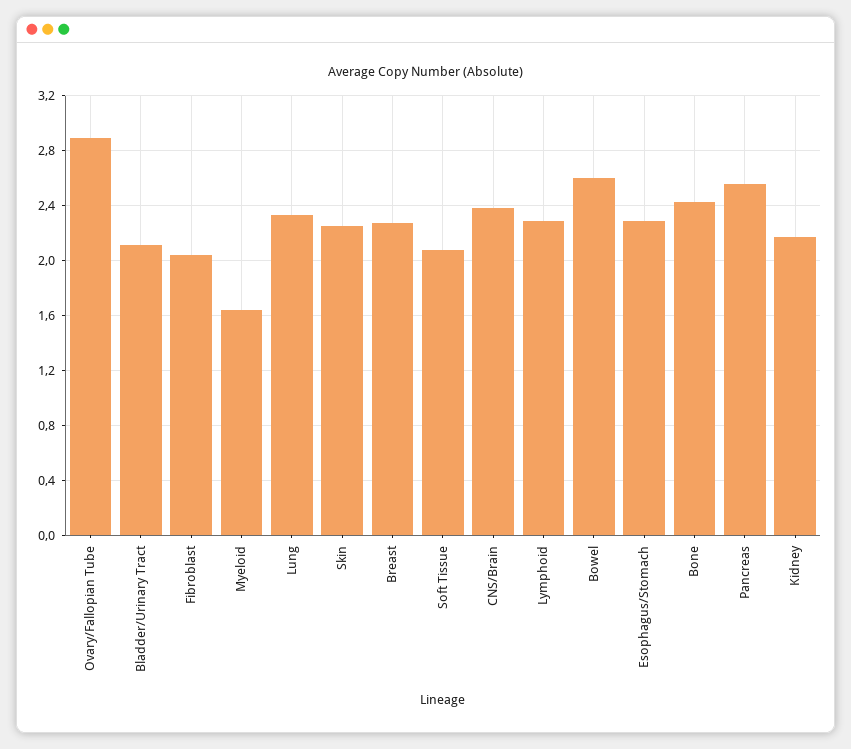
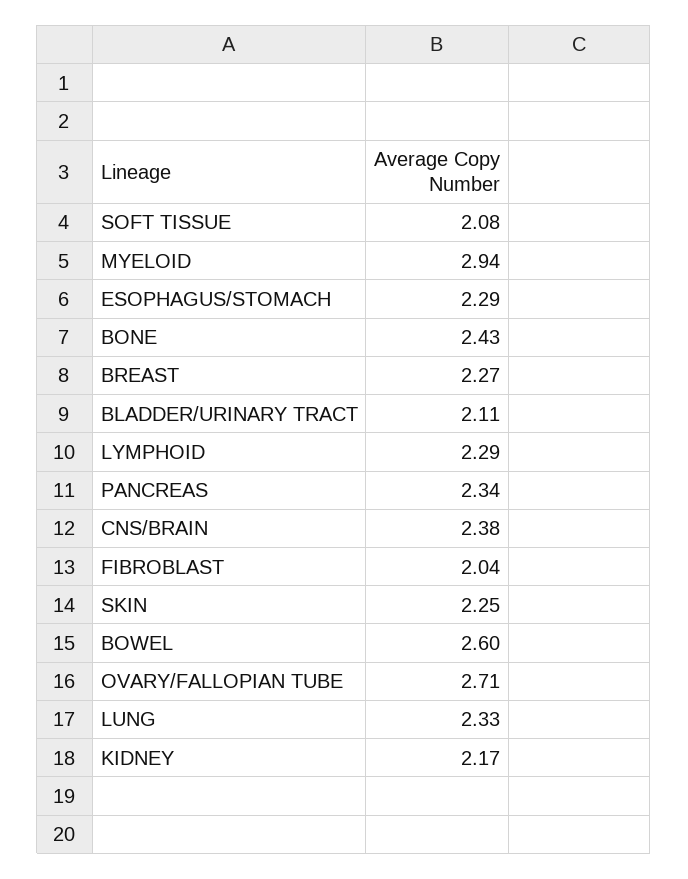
Ovary/Fallopian Tube: 2.9 -> 2.71
Myeloid: 1.65 -> 2.94
Pancreas: 2.55 -> 2.34

